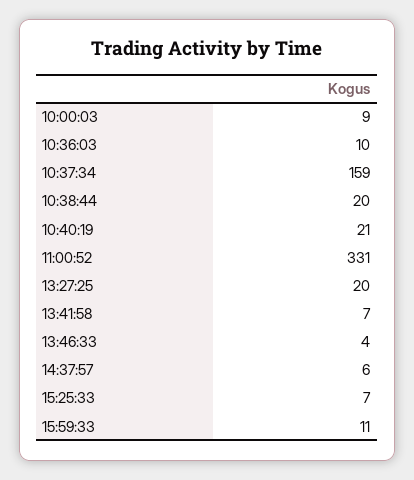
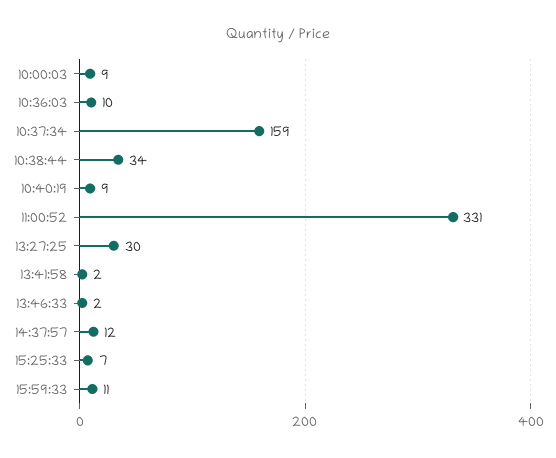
10:38:44: 20 -> 34
10:40:19: 21 -> 9
13:27:25: 20 -> 30
13:41:58: 7 -> 2
13:46:33: 4 -> 2
14:37:57: 6 -> 12

